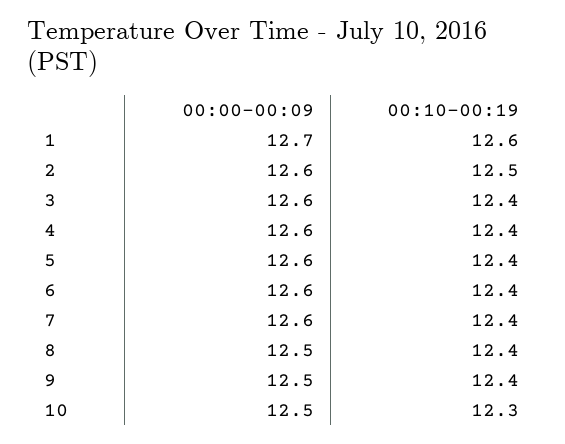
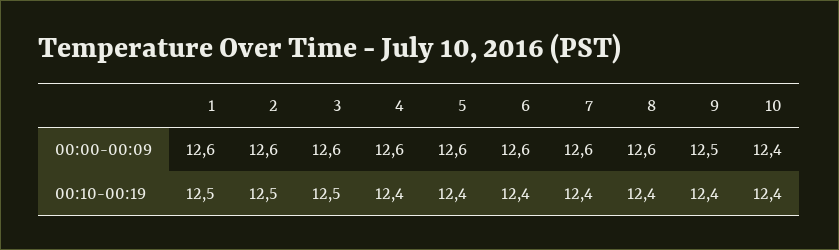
00:00-00:09, 1: 12.7 -> 12.6
00:10-00:19, 1: 12.6 -> 12.5
00:10-00:19, 3: 12.4 -> 12.5
00:00-00:09, 8: 12.5 -> 12.6
00:00-00:09, 10: 12.5 -> 12.4
00:10-00:19, 10: 12.3 -> 12.4

